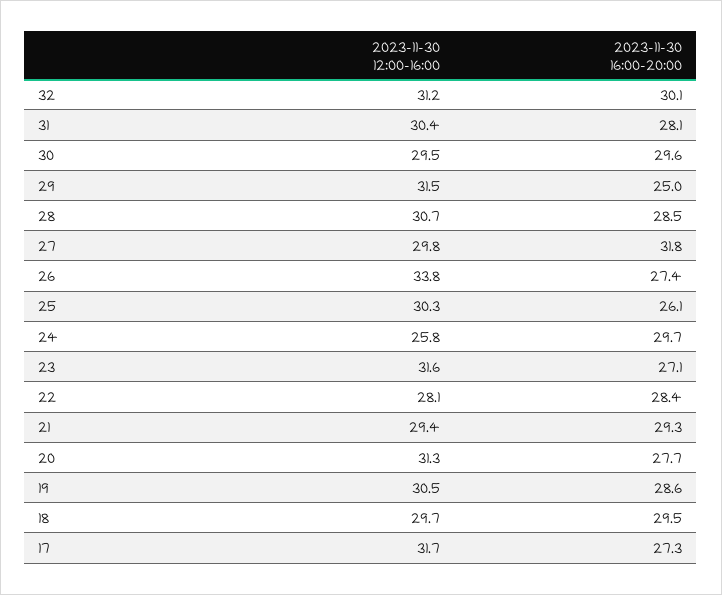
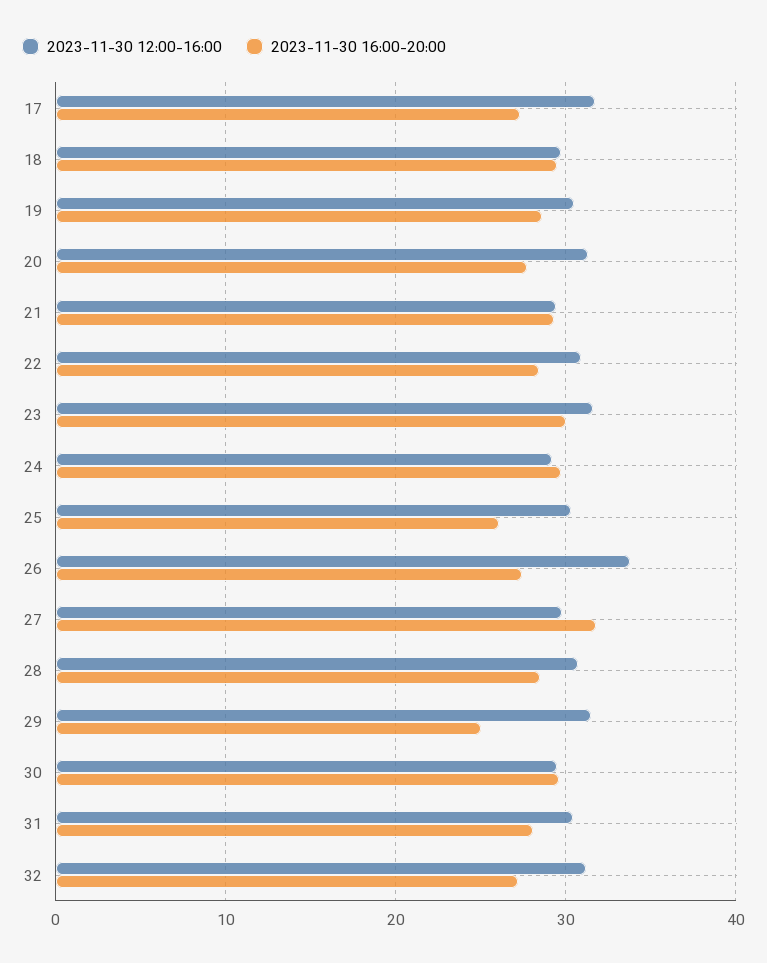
2023-11-30 16:00-20:00, 32: 30.1 -> 27
2023-11-30 12:00-16:00, 24: 25.8 -> 29
2023-11-30 16:00-20:00, 23: 27.1 -> 30
2023-11-30 12:00-16:00, 22: 28.1 -> 31

